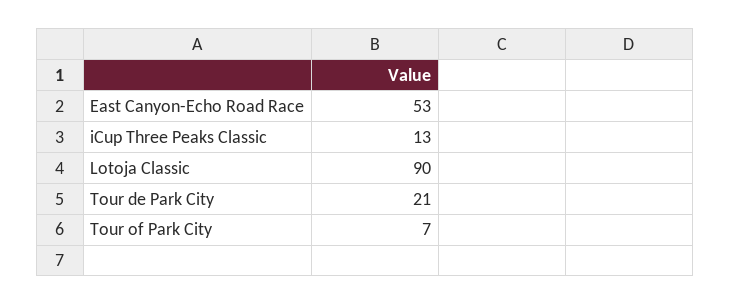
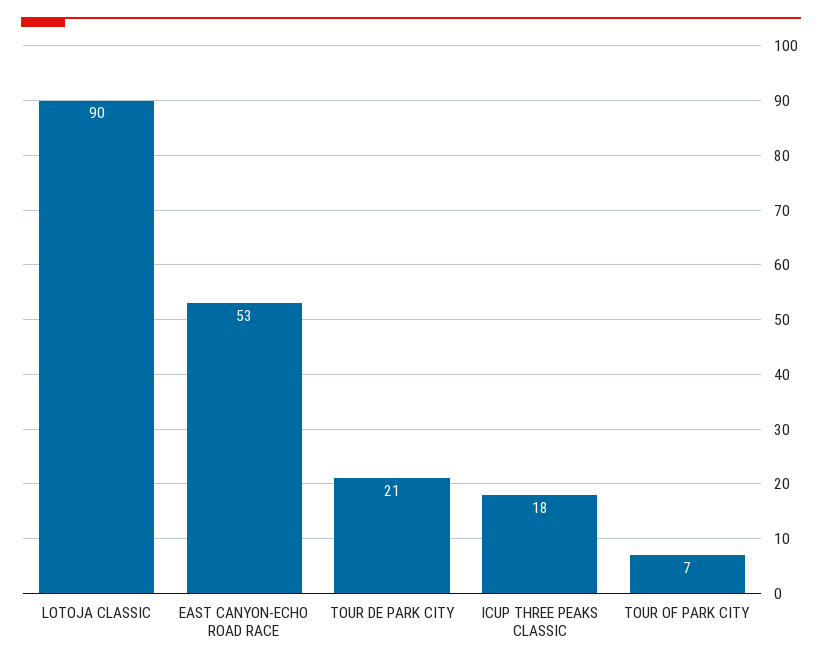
iCup Three Peaks Classic: 13 -> 18

